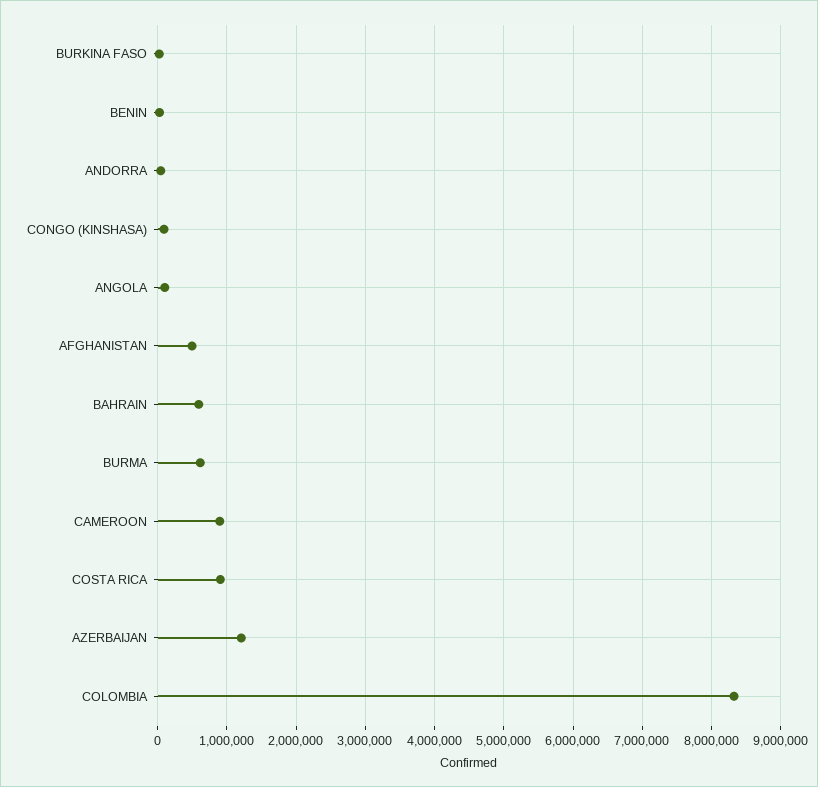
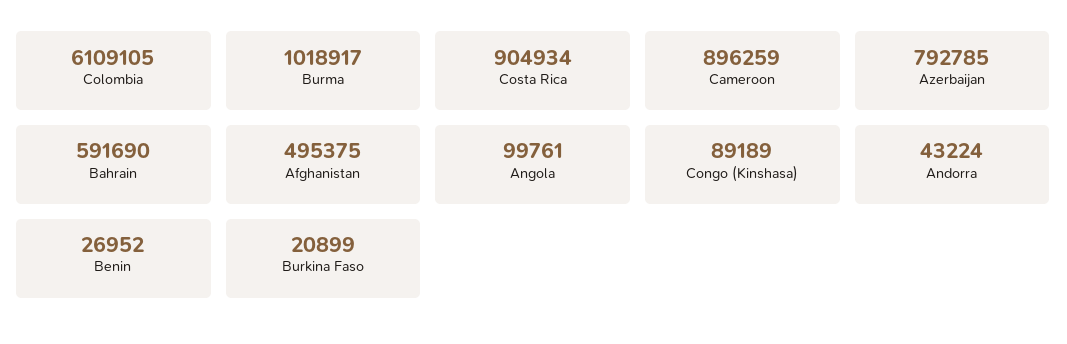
BURMA: 600000 -> 1018917
AZERBAIJAN: 1200000 -> 792785
COLOMBIA: 8300000 -> 6109105

